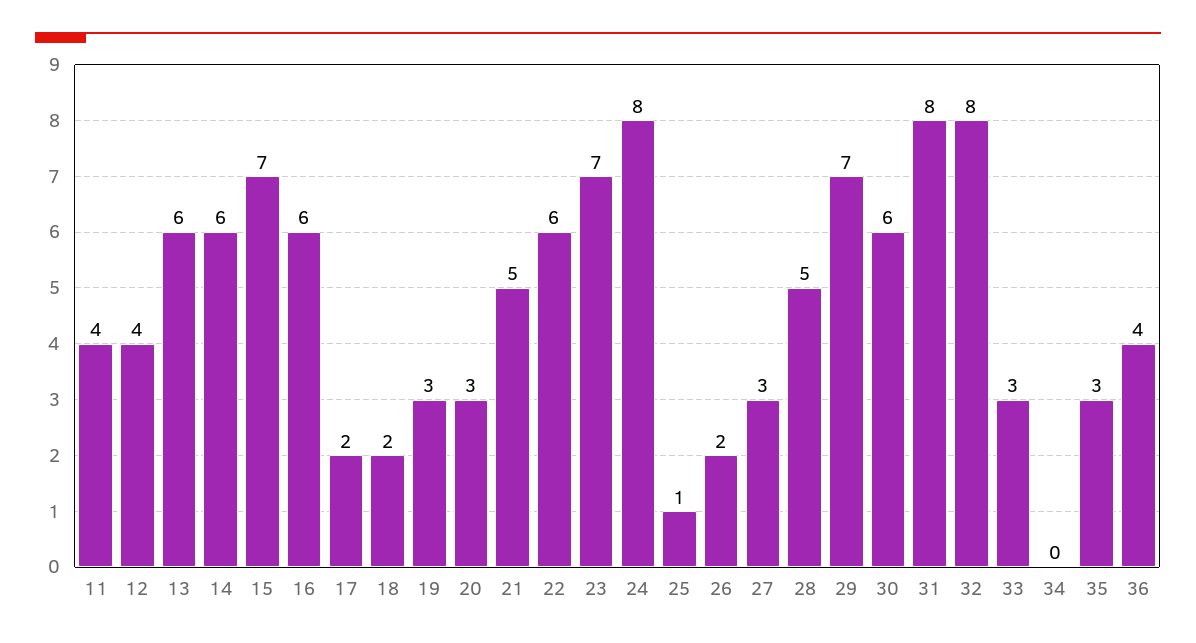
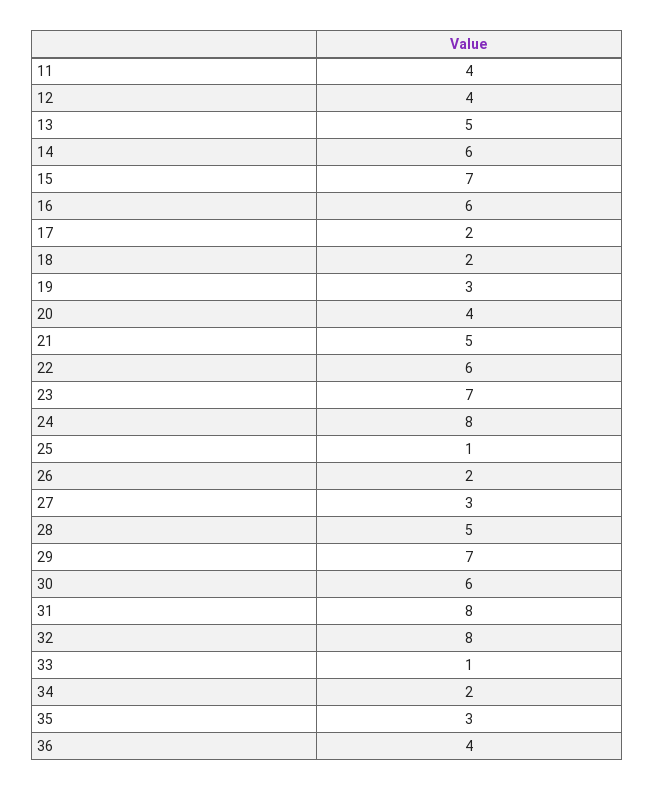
13: 6 -> 5
20: 3 -> 4
33: 3 -> 1
34: 0 -> 2

